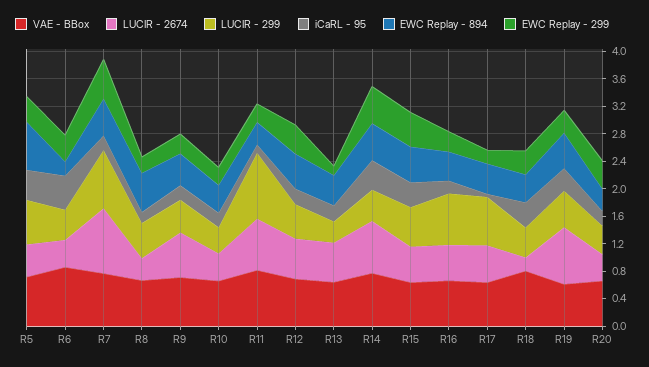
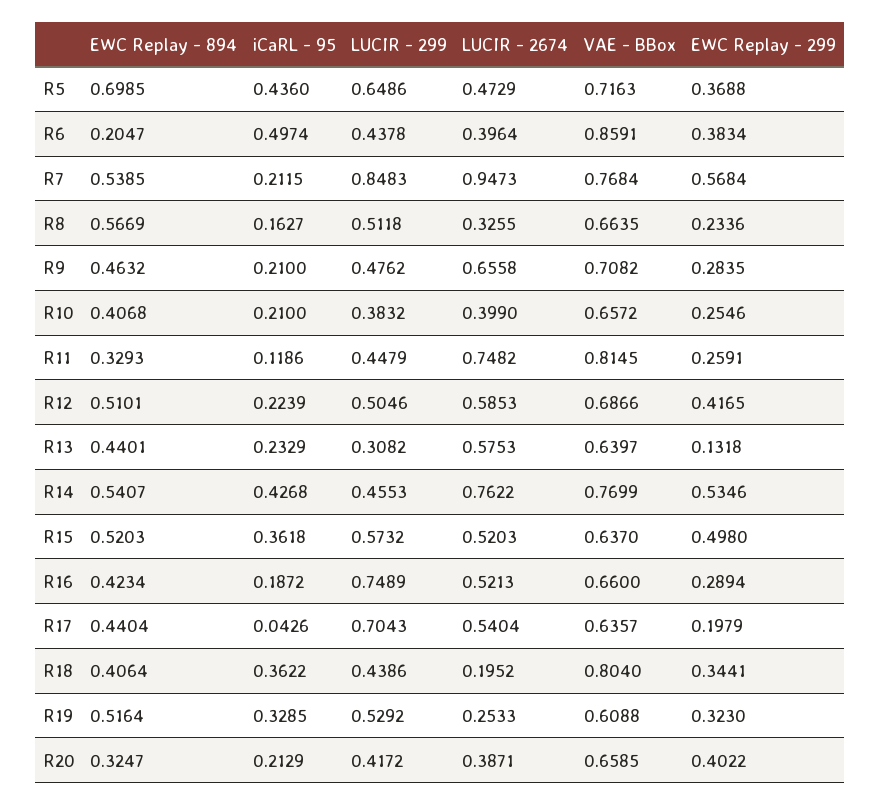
LUCIR - 299, R11: 1 -> 0.4479
LUCIR - 2674, R19: 0.8 -> 0.2533

